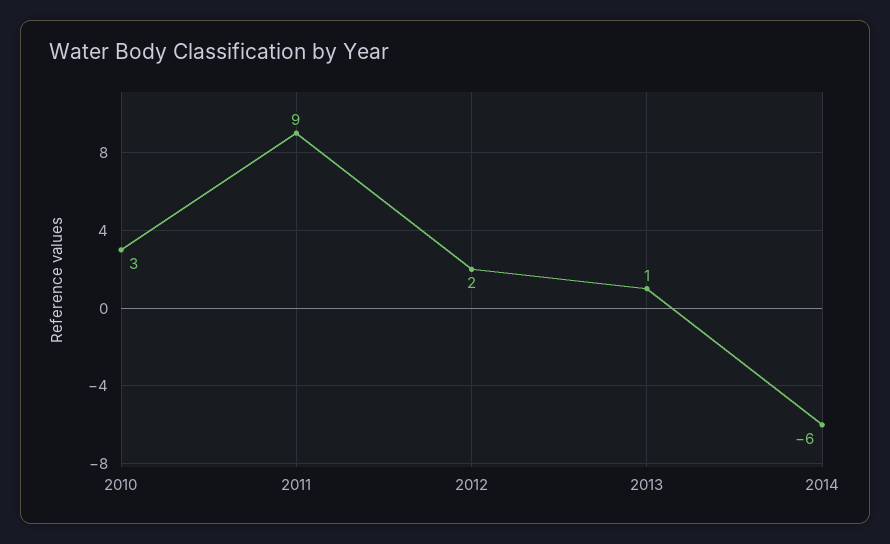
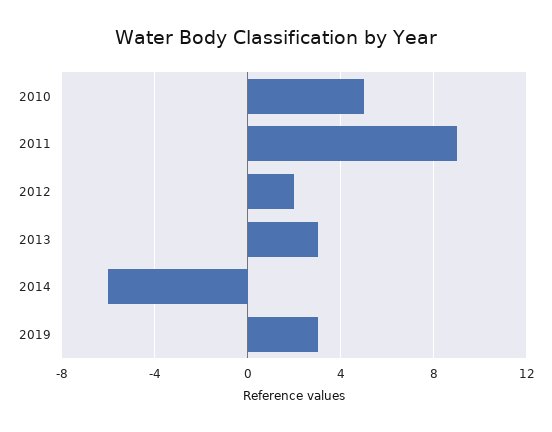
2010: 3 -> 5
2013: 1 -> 3
2019: none -> 3

